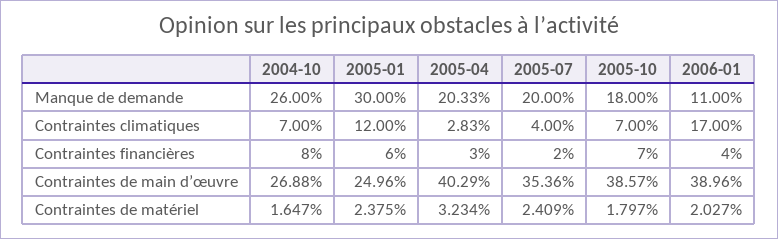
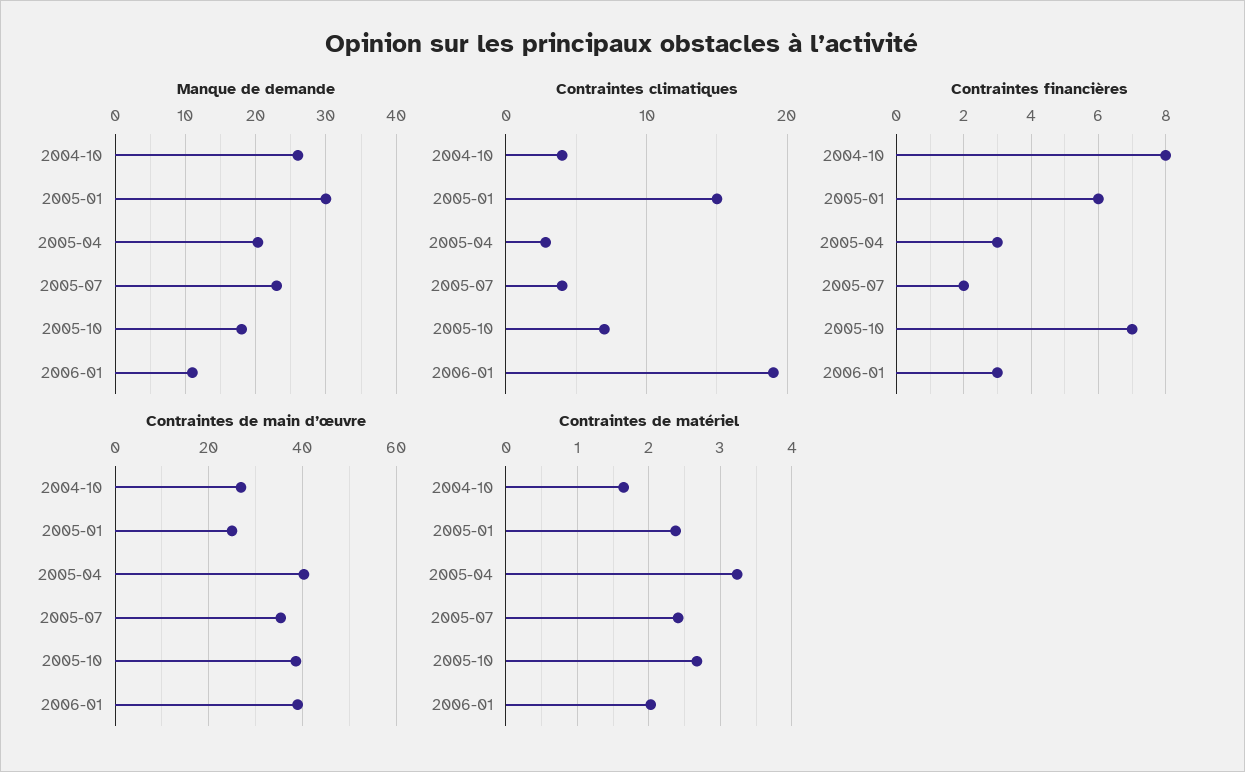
Manque de demande, 2005-07: 20 -> 23
Contraintes climatiques, 2004-10: 7 -> 4
Contraintes climatiques, 2005-01: 12 -> 15
Contraintes climatiques, 2006-01: 17 -> 19
Contraintes financières, 2006-01: 4 -> 3
Contraintes de matériel, 2005-10: 1.797 -> 2.7

